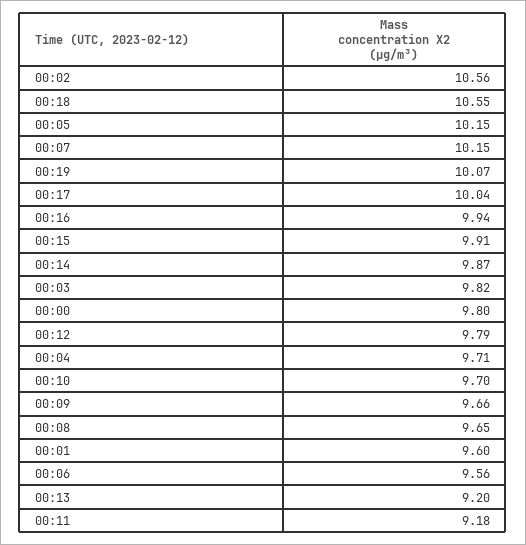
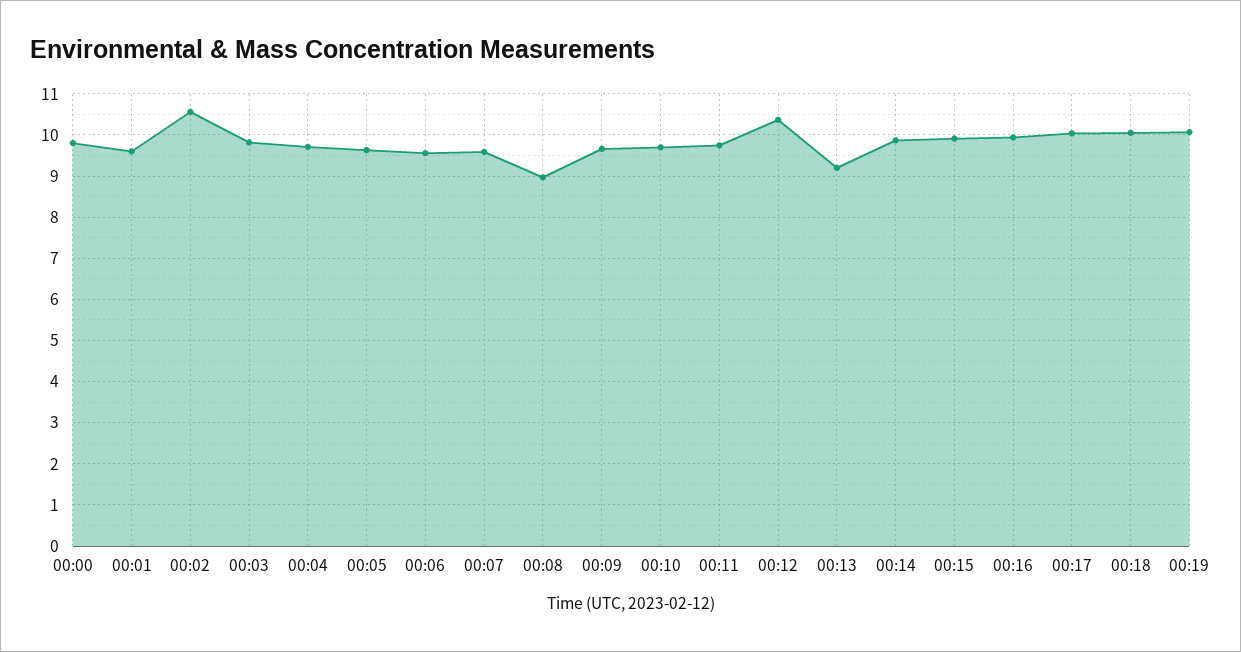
00:18: 10.55 -> 10
00:05: 10.15 -> 9.6
00:07: 10.15 -> 9.6
00:12: 9.79 -> 10.4
00:08: 9.65 -> 9
00:11: 9.18 -> 9.8

